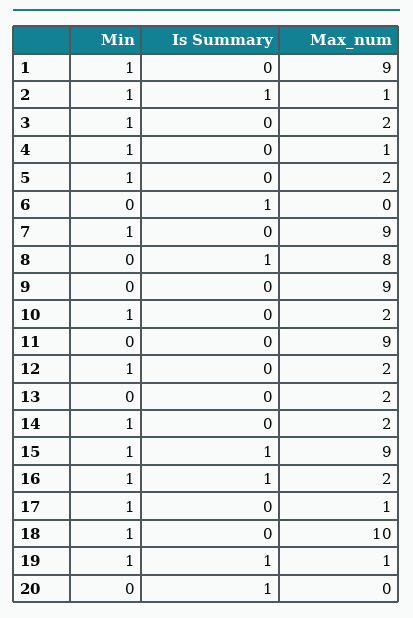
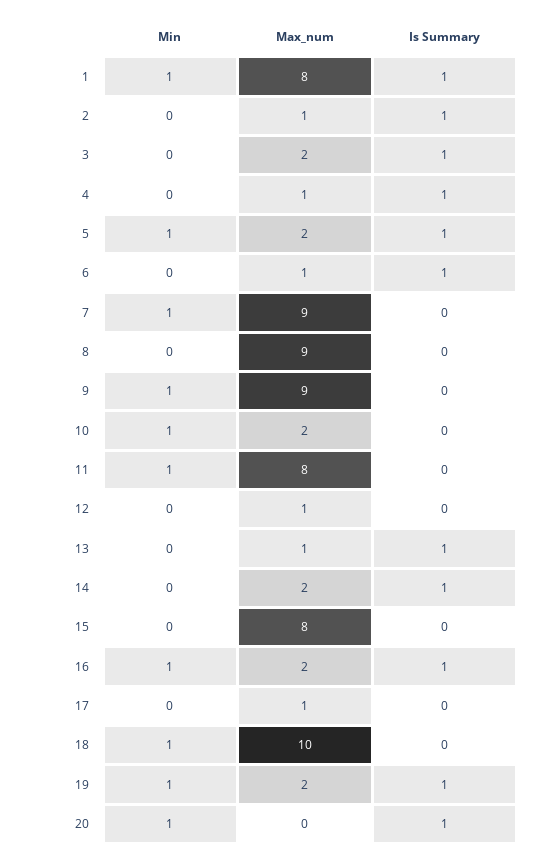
Is Summary, 1: 0 -> 1
Max_num, 1: 9 -> 8
Min, 2: 1 -> 0
Min, 3: 1 -> 0
Is Summary, 3: 0 -> 1
Min, 4: 1 -> 0
Is Summary, 4: 0 -> 1
Is Summary, 5: 0 -> 1
Max_num, 6: 0 -> 1
Is Summary, 8: 1 -> 0
Max_num, 8: 8 -> 9
Min, 9: 0 -> 1
Min, 11: 0 -> 1
Max_num, 11: 9 -> 8
Min, 12: 1 -> 0
Max_num, 12: 2 -> 1
Is Summary, 13: 0 -> 1
Max_num, 13: 2 -> 1
Min, 14: 1 -> 0
Is Summary, 14: 0 -> 1
Min, 15: 1 -> 0
Is Summary, 15: 1 -> 0
Max_num, 15: 9 -> 8
Min, 17: 1 -> 0
Max_num, 19: 1 -> 2
Min, 20: 0 -> 1

